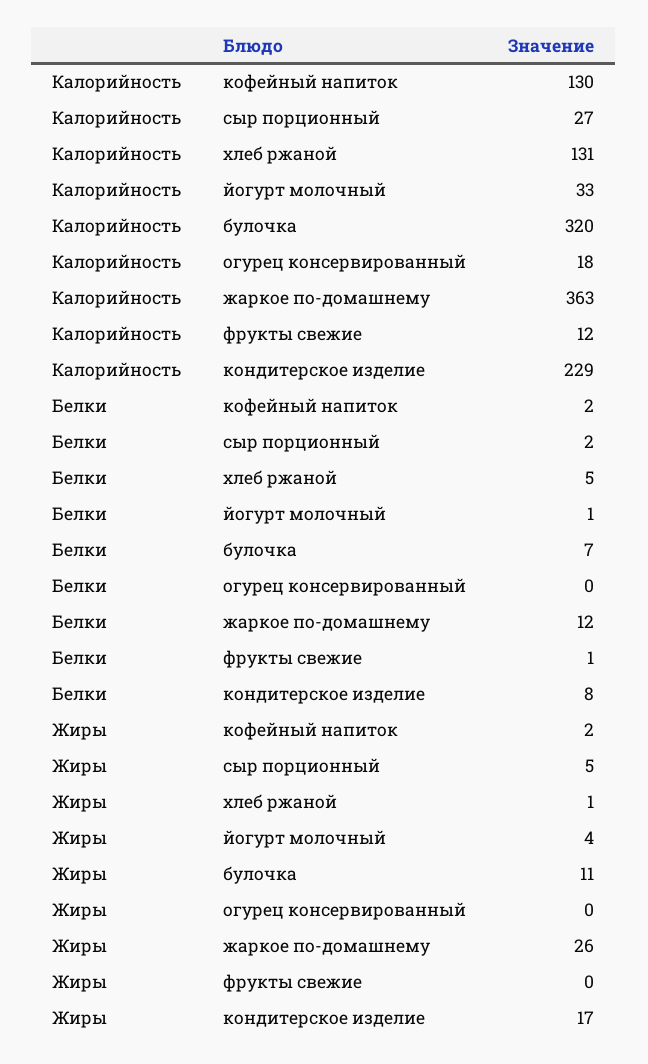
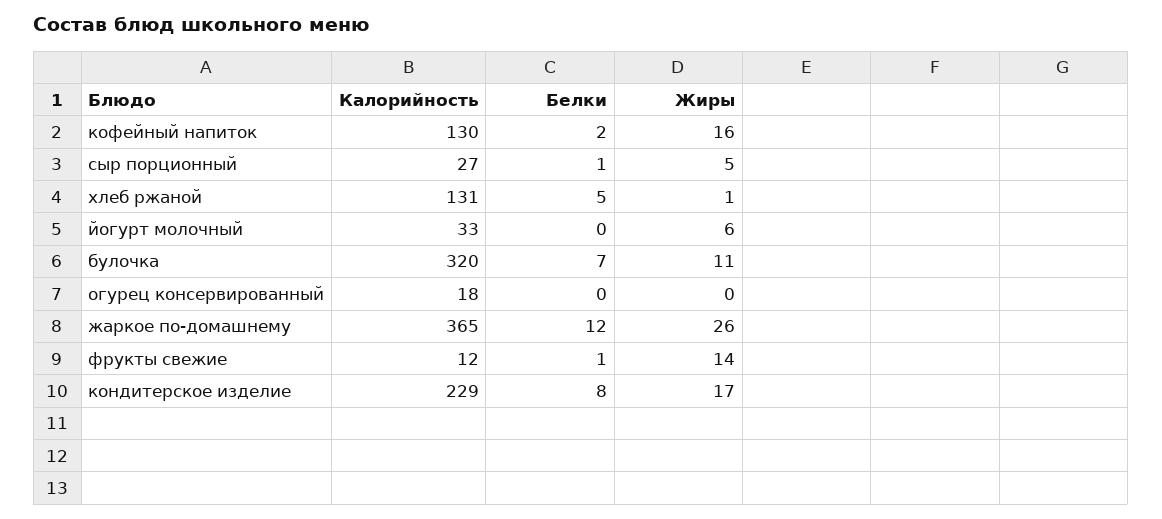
Калорийность, жаркое по-домашнему: 363 -> 365
Белки, сыр порционный: 2 -> 1
Белки, йогурт молочный: 1 -> 0
Жиры, кофейный напиток: 2 -> 16
Жиры, йогурт молочный: 4 -> 6
Жиры, фрукты свежие: 0 -> 14

